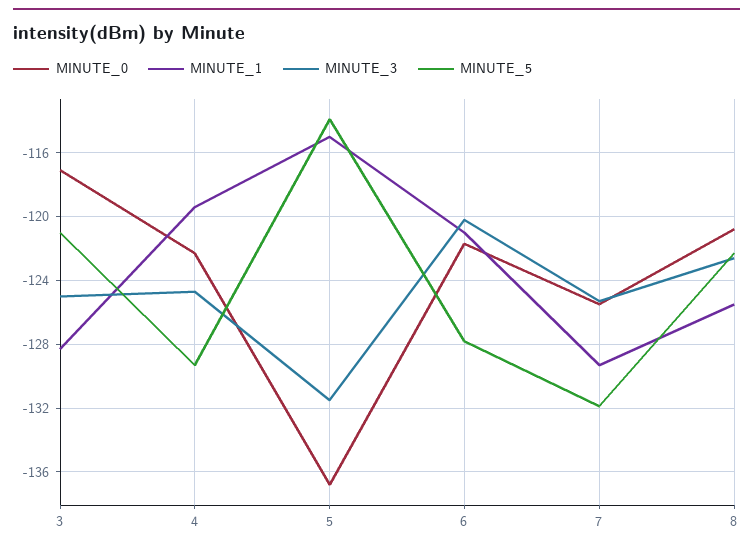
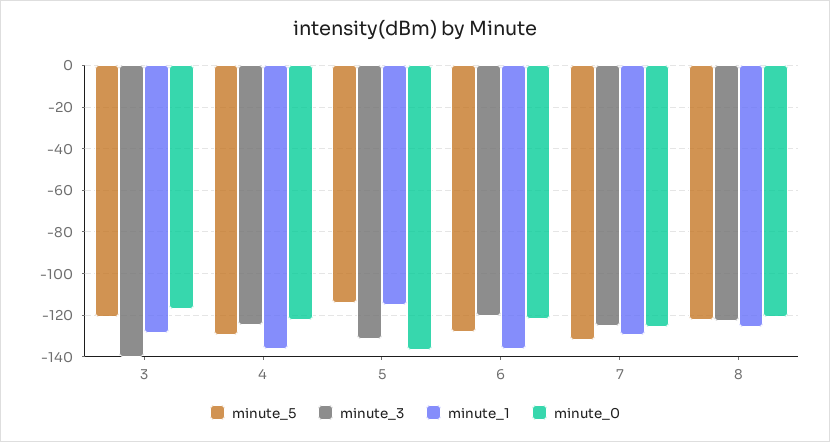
MINUTE_3, 3: -125 -> -140
MINUTE_1, 4: -119.5 -> -135
MINUTE_1, 6: -121 -> -135

